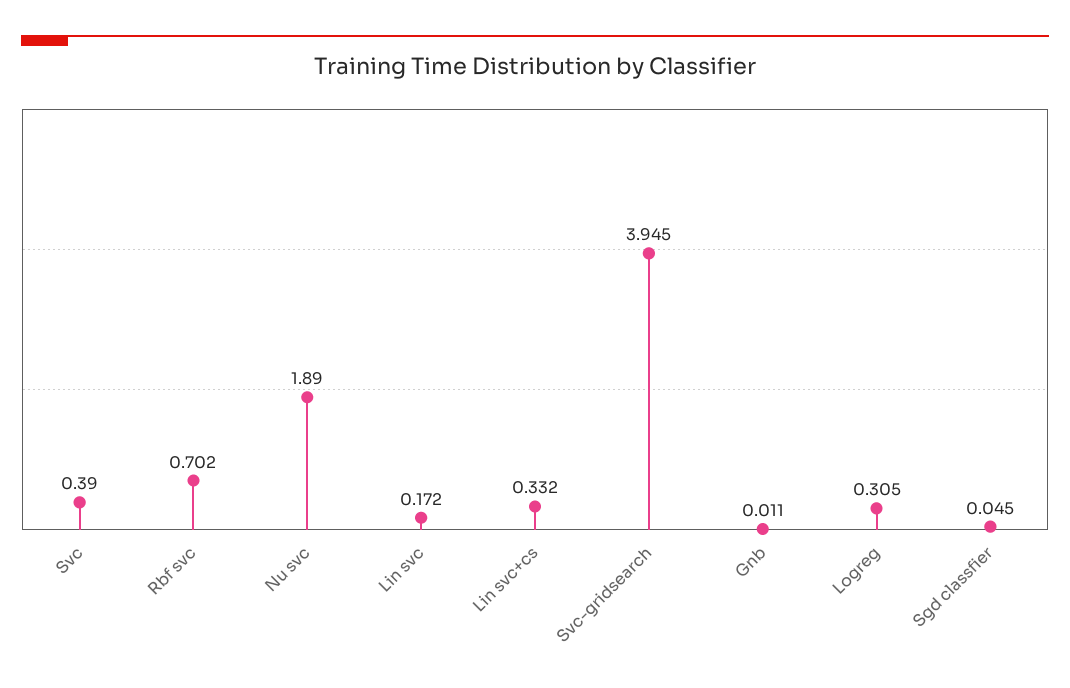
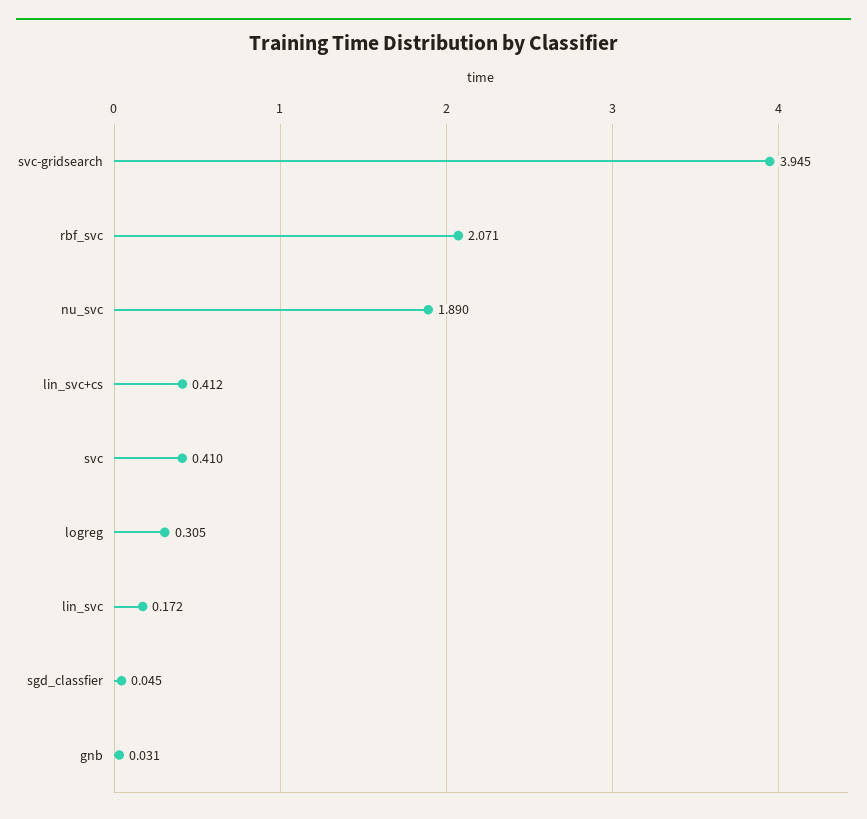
Svc: 0.39 -> 0.41
Rbf svc: 0.702 -> 2.071
Lin svc+cs: 0.332 -> 0.412
Gnb: 0.011 -> 0.031

